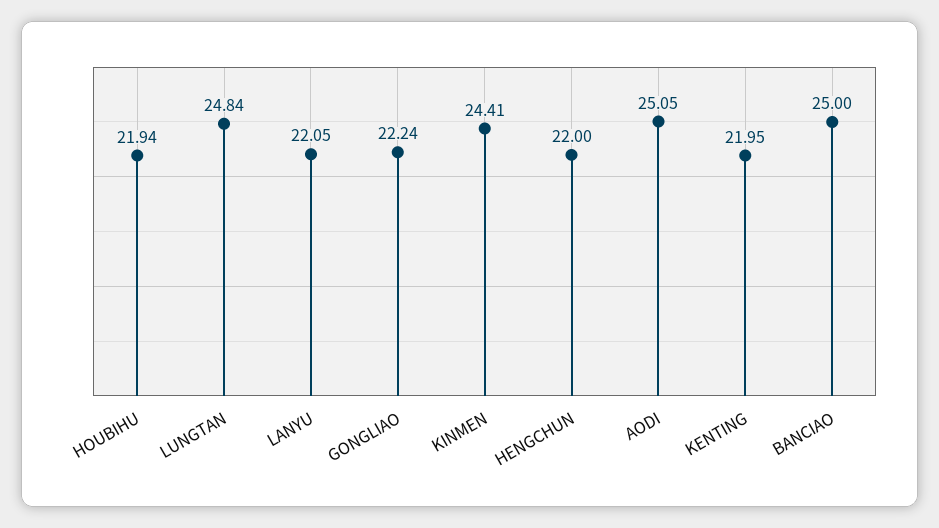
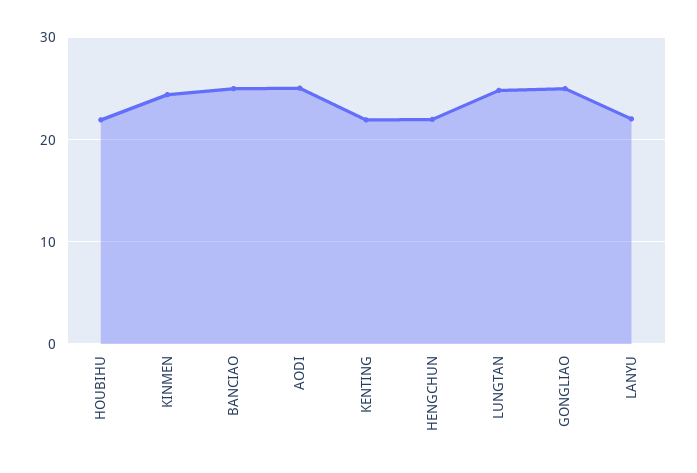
GONGLIAO: 22.24 -> 25

